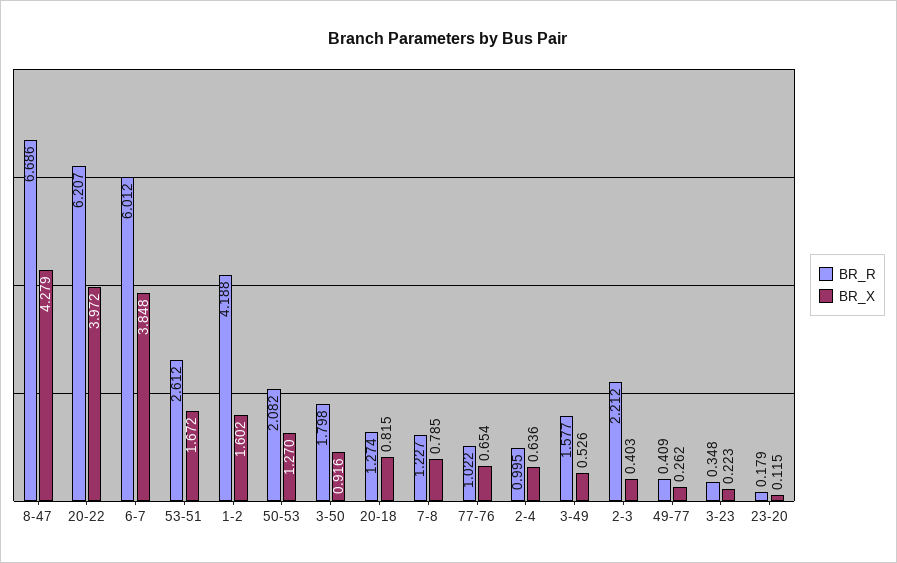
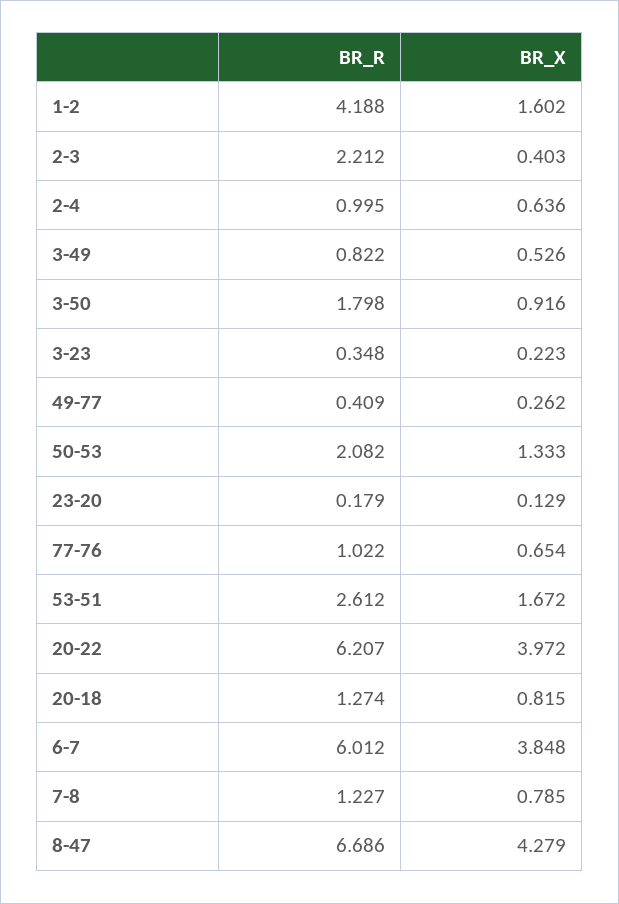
BR_X, 50-53: 1.27 -> 1.333
BR_R, 3-49: 1.577 -> 0.822
BR_X, 23-20: 0.115 -> 0.129

